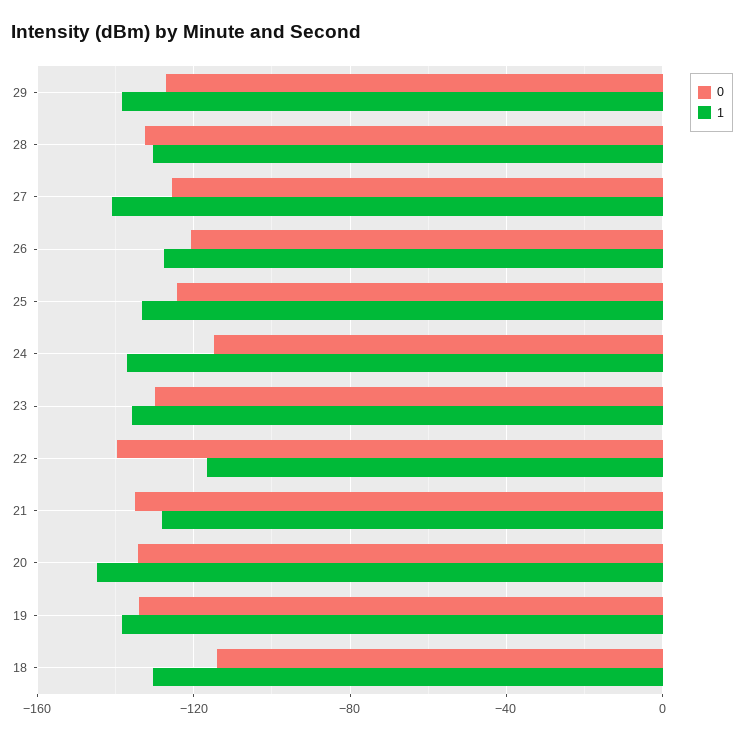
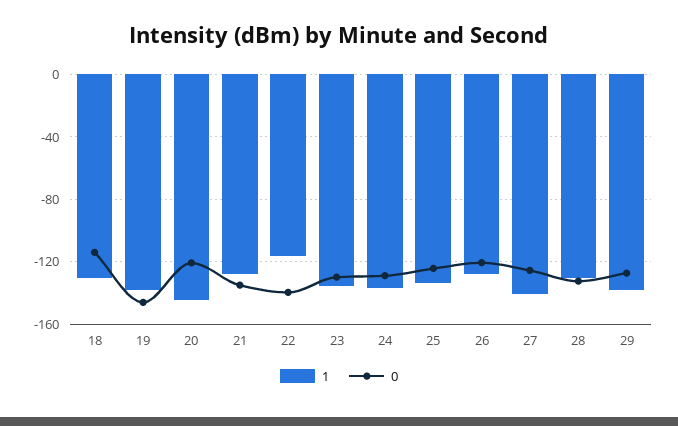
0, 24: -115 -> -130
0, 20: -135 -> -120
0, 19: -135 -> -145

